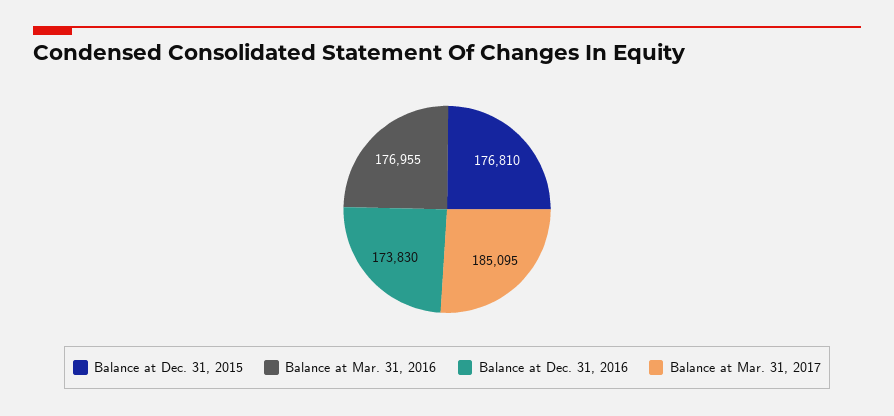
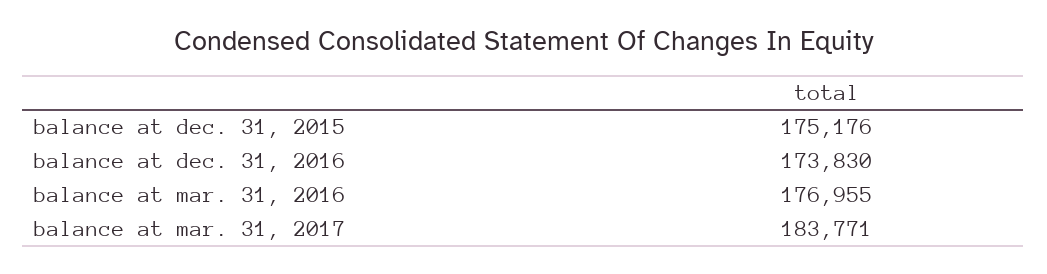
Balance at Dec. 31, 2015: 176810 -> 175176
Balance at Mar. 31, 2017: 185095 -> 183771

